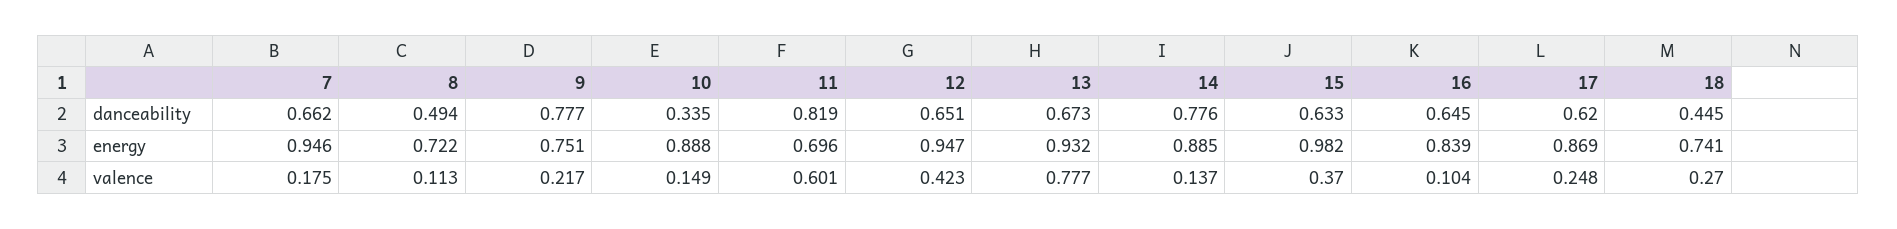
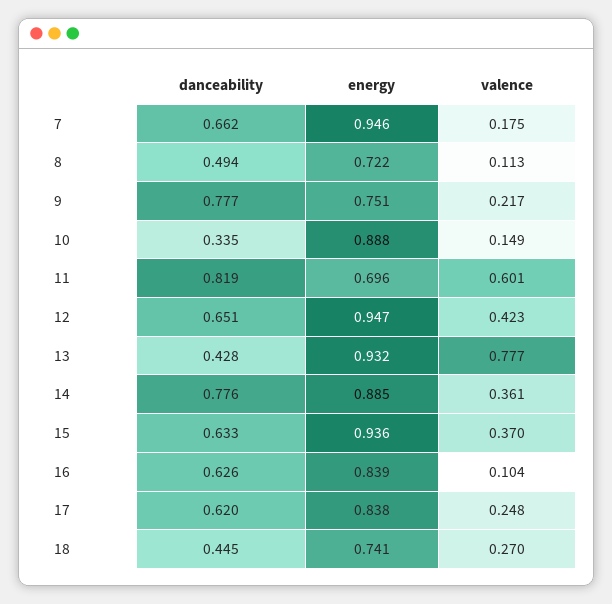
13, danceability: 0.673 -> 0.428
16, danceability: 0.645 -> 0.626
15, energy: 0.982 -> 0.936
17, energy: 0.869 -> 0.838
14, valence: 0.137 -> 0.361

